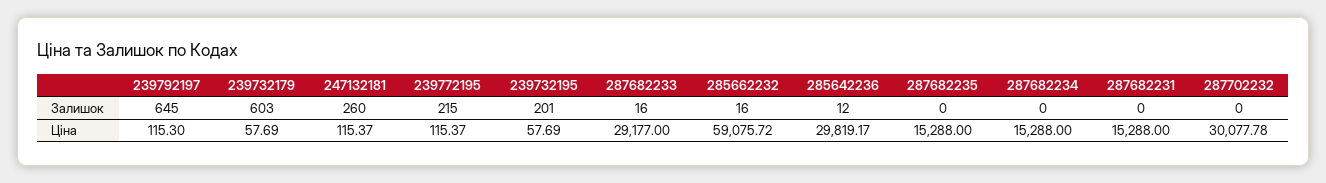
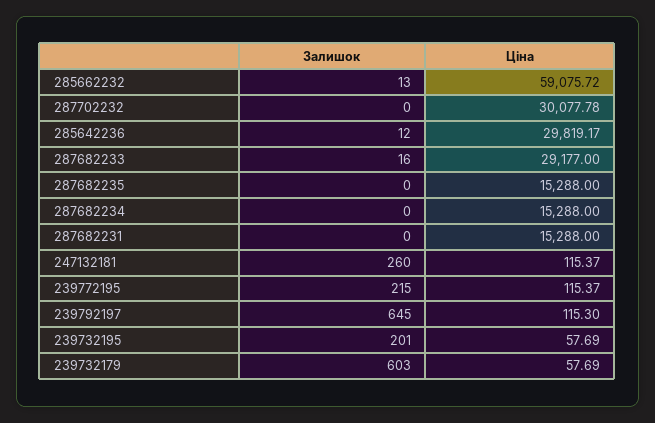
285662232, Залишок: 16 -> 13

